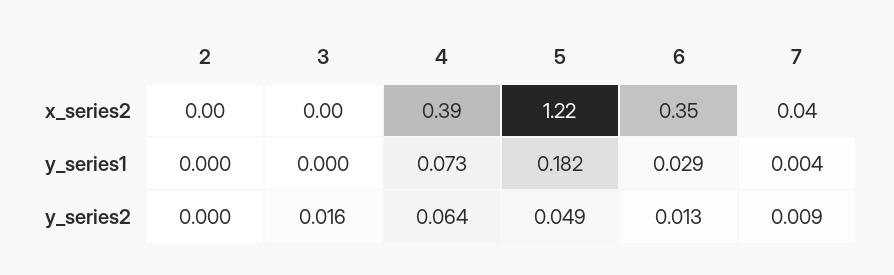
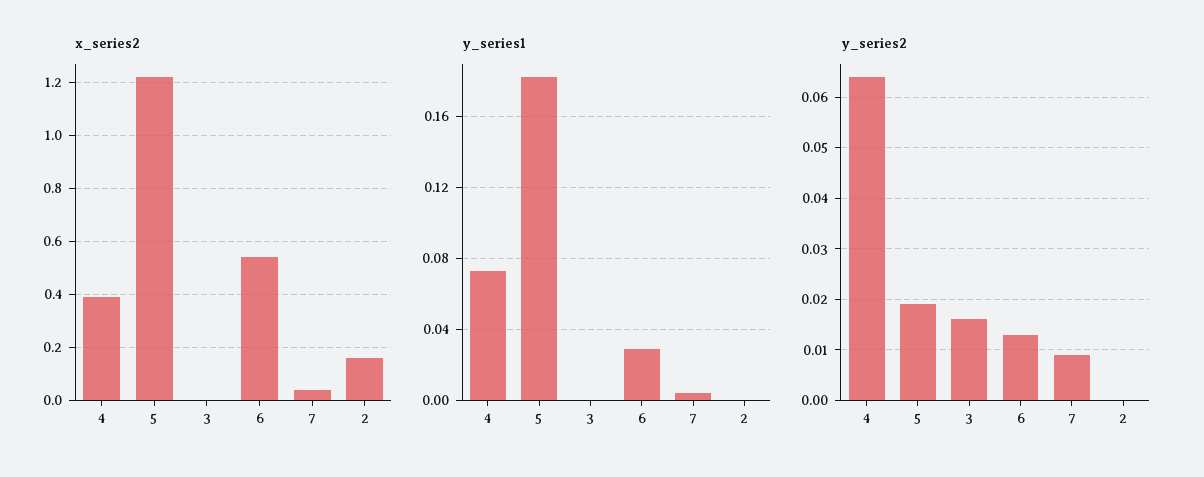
x_series2, 2: 0 -> 0.15
x_series2, 6: 0.35 -> 0.55
y_series2, 5: 0.049 -> 0.02

